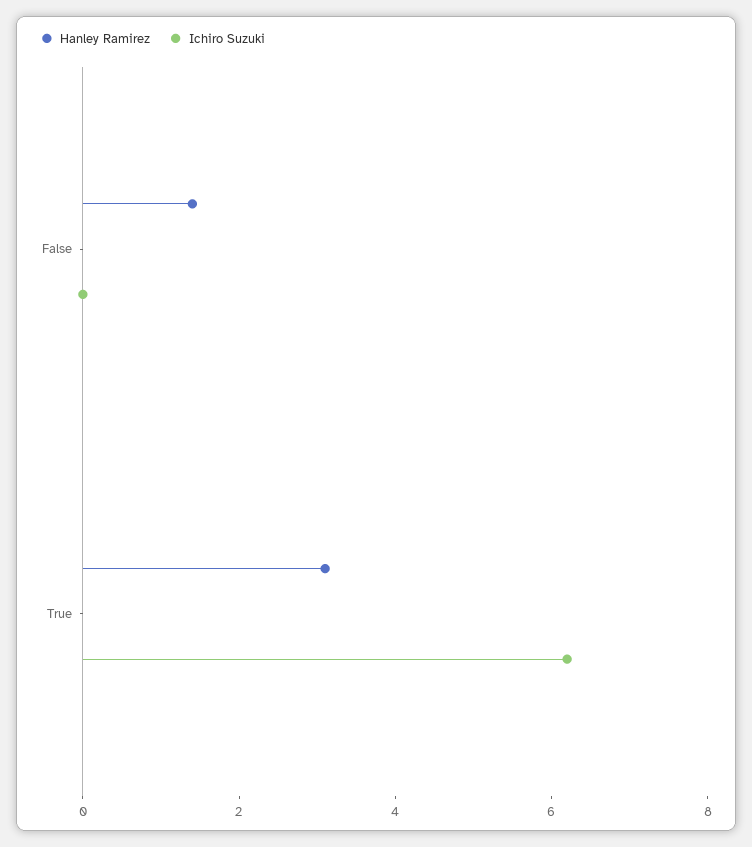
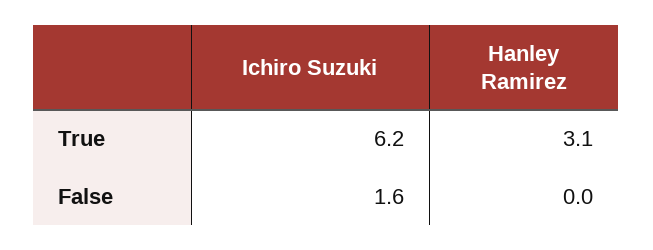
Hanley Ramirez, False: 1.5 -> 0
Ichiro Suzuki, False: 0 -> 1.6

